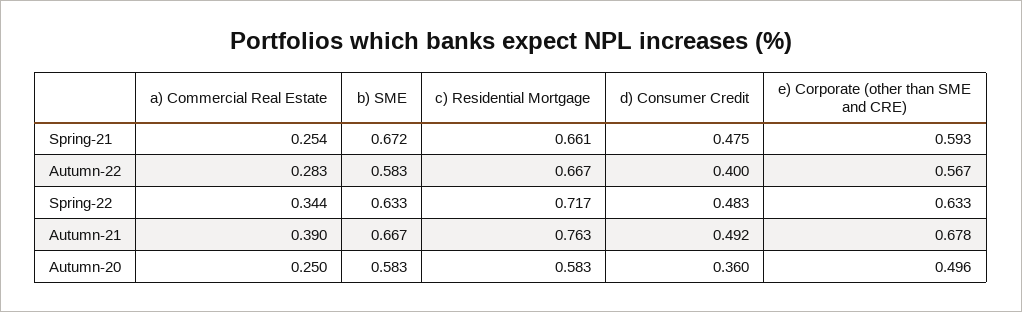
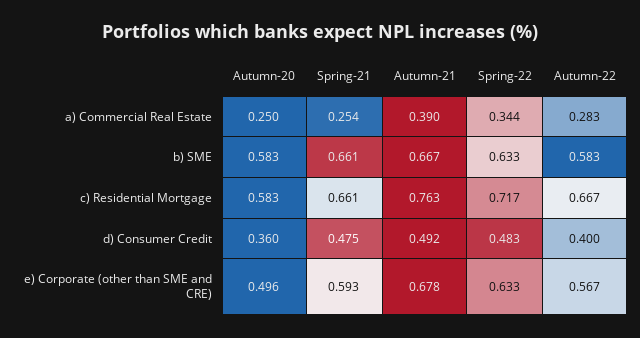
b) SME, Spring-21: 0.672 -> 0.661

